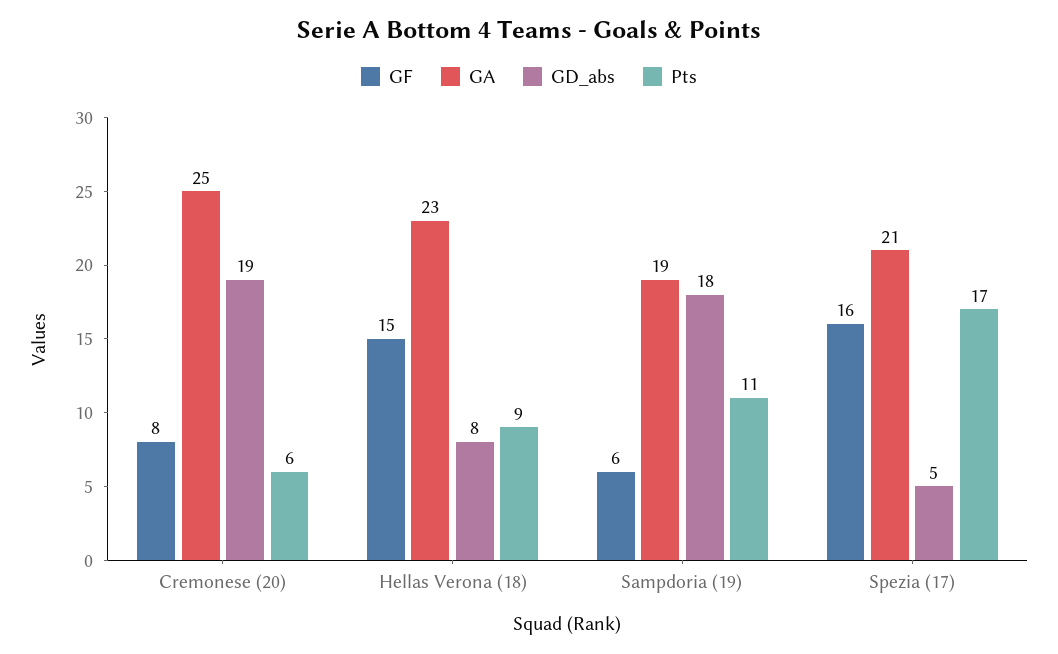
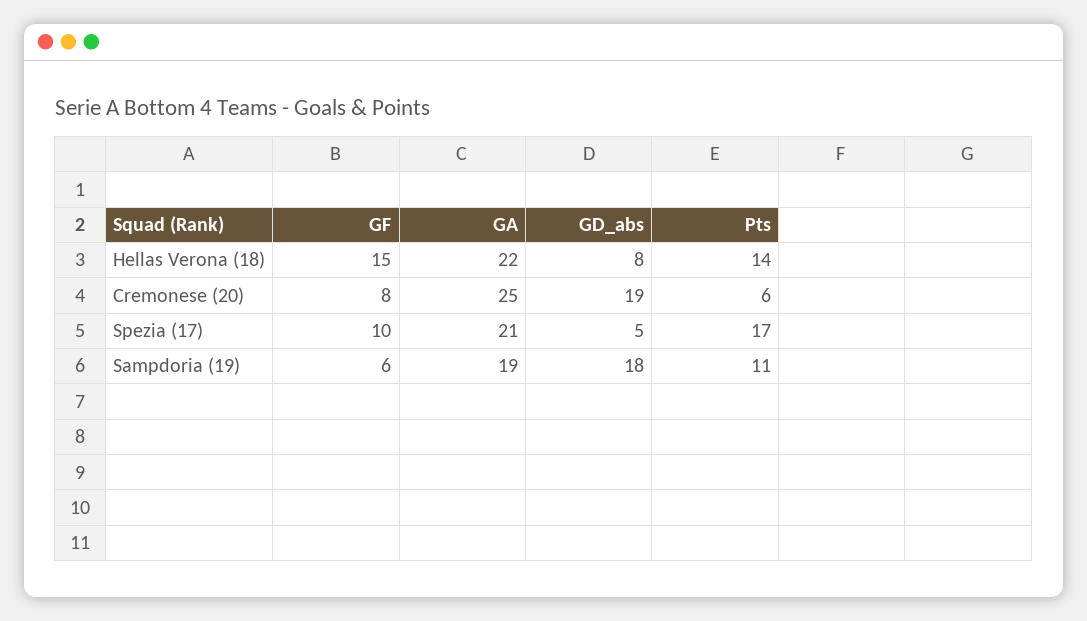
GA, Hellas Verona (18): 23 -> 22
Pts, Hellas Verona (18): 9 -> 14
GF, Spezia (17): 16 -> 10

